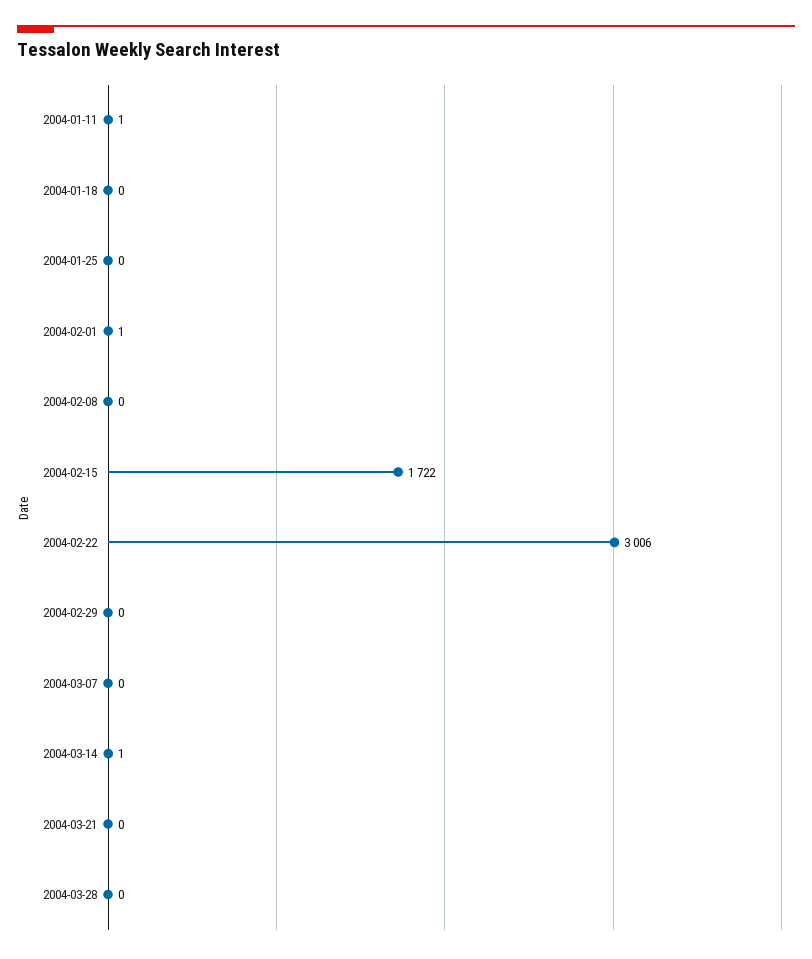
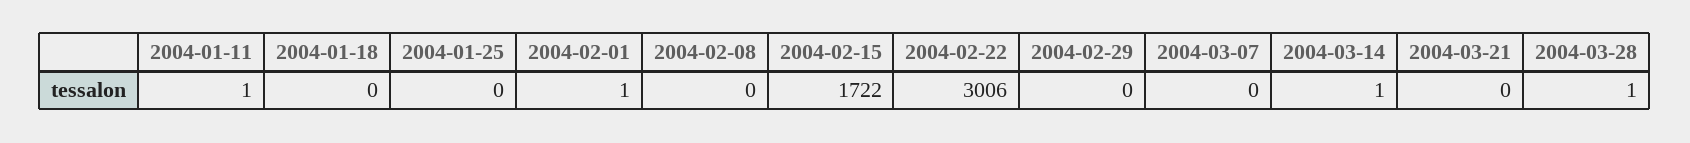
2004-03-28: 0 -> 1

